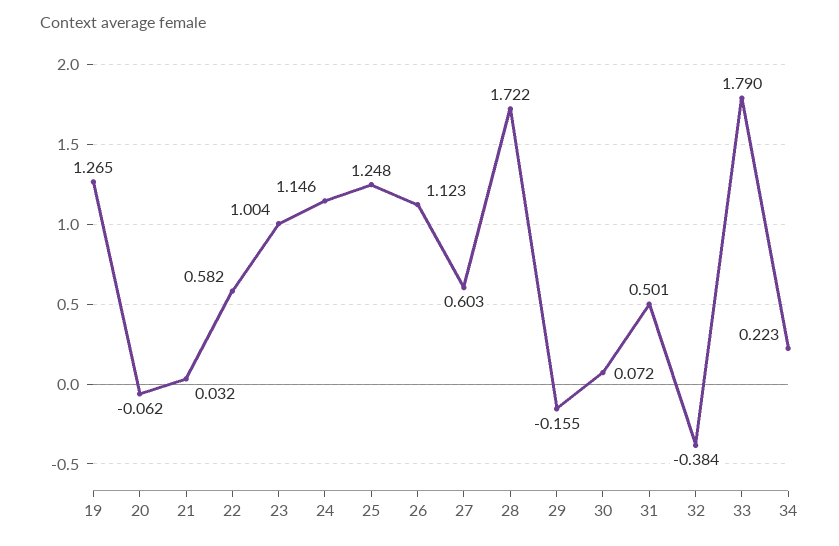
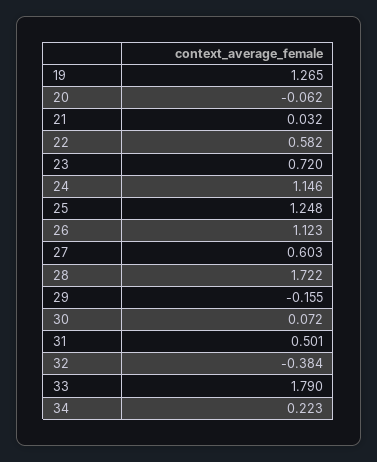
23: 1.004 -> 0.72

